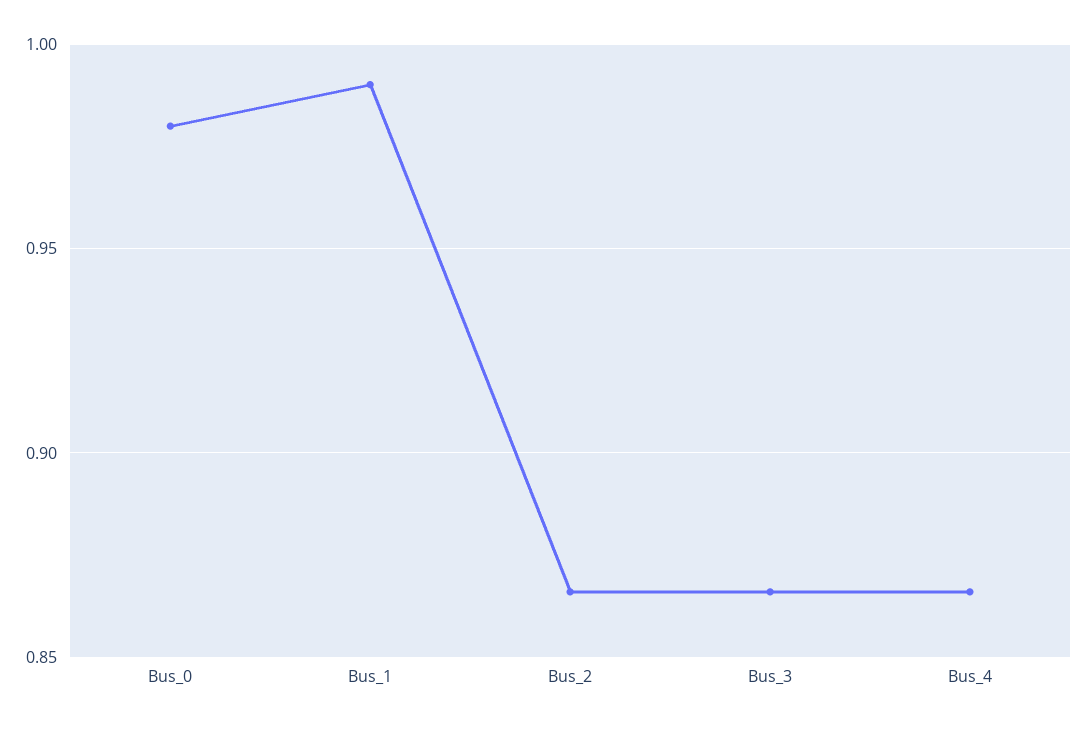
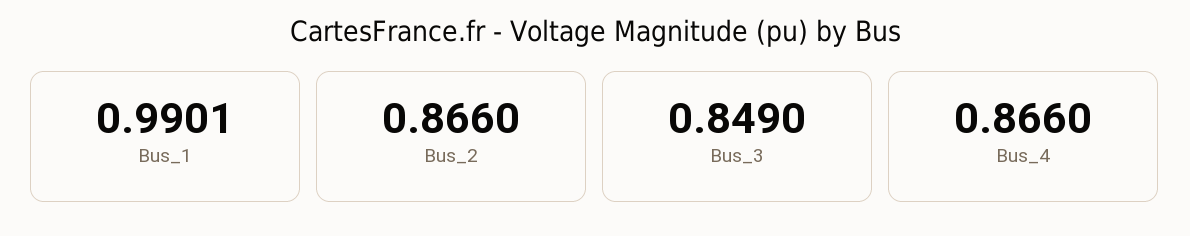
Bus_0: 0.98 -> none
Bus_3: 0.865 -> 0.849

